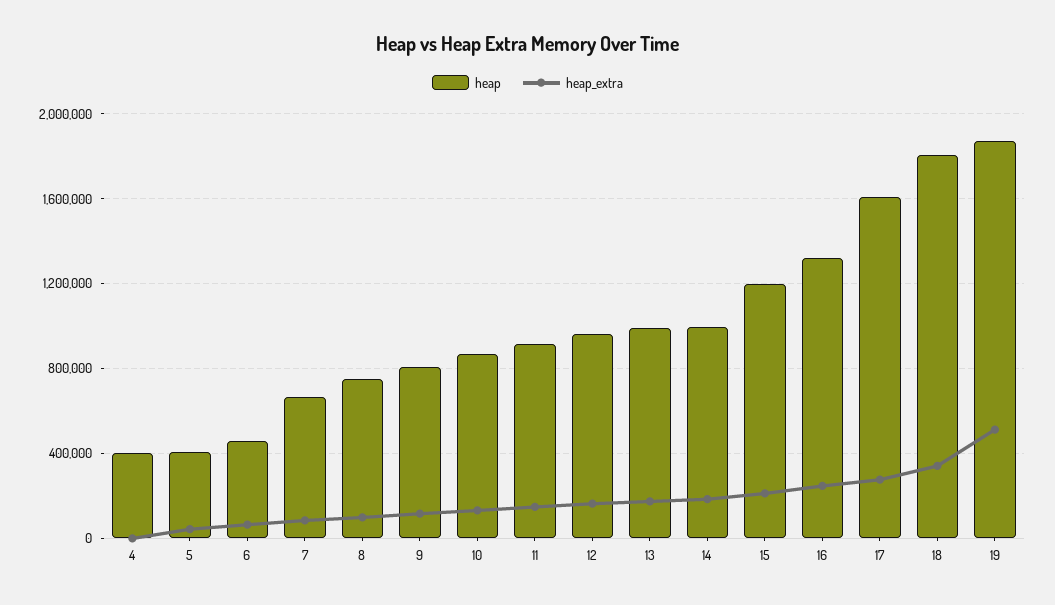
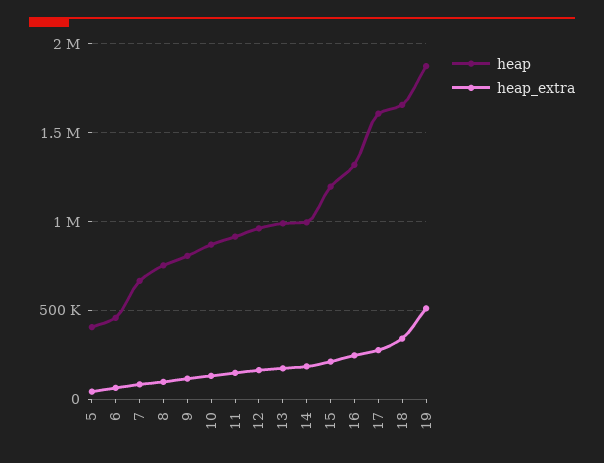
heap, 4: 400000 -> none
heap_extra, 4: 0 -> none
heap, 18: 1800000 -> 1650000

